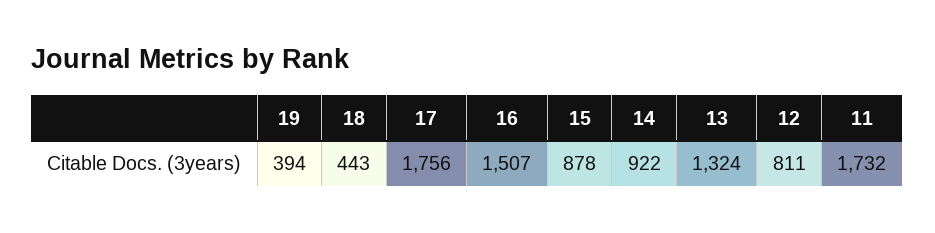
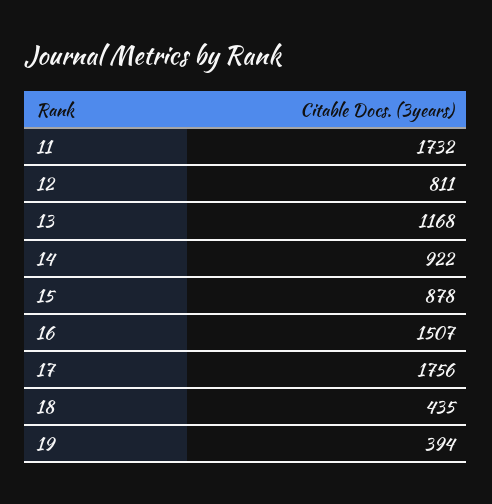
18: 443 -> 435
13: 1324 -> 1168

